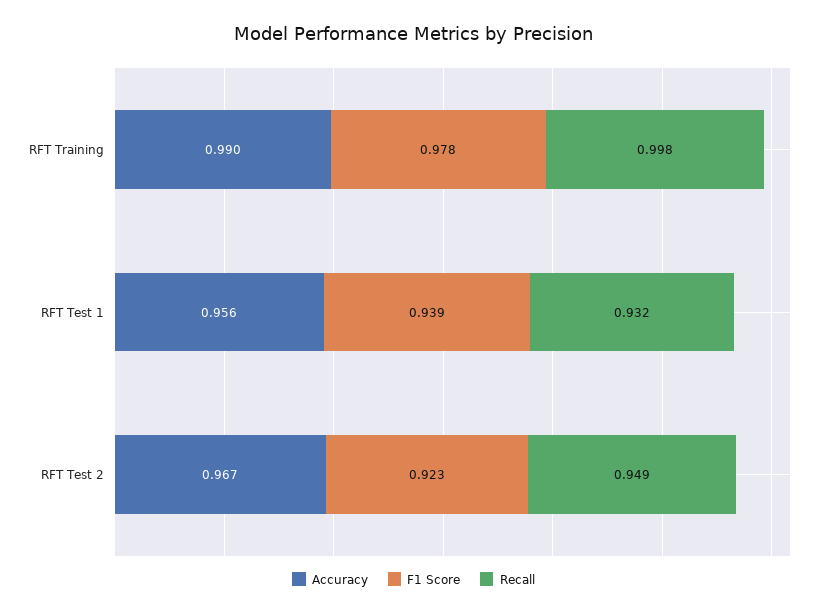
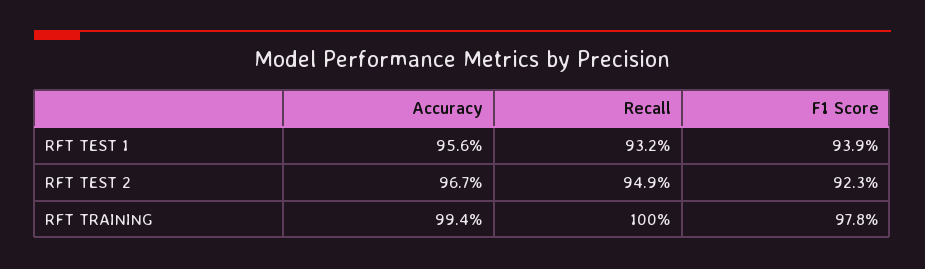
Accuracy, RFT Training: 0.99 -> 0.994
Recall, RFT Training: 0.998 -> 1

